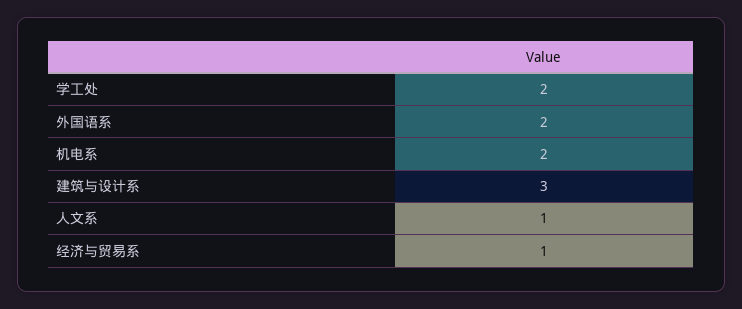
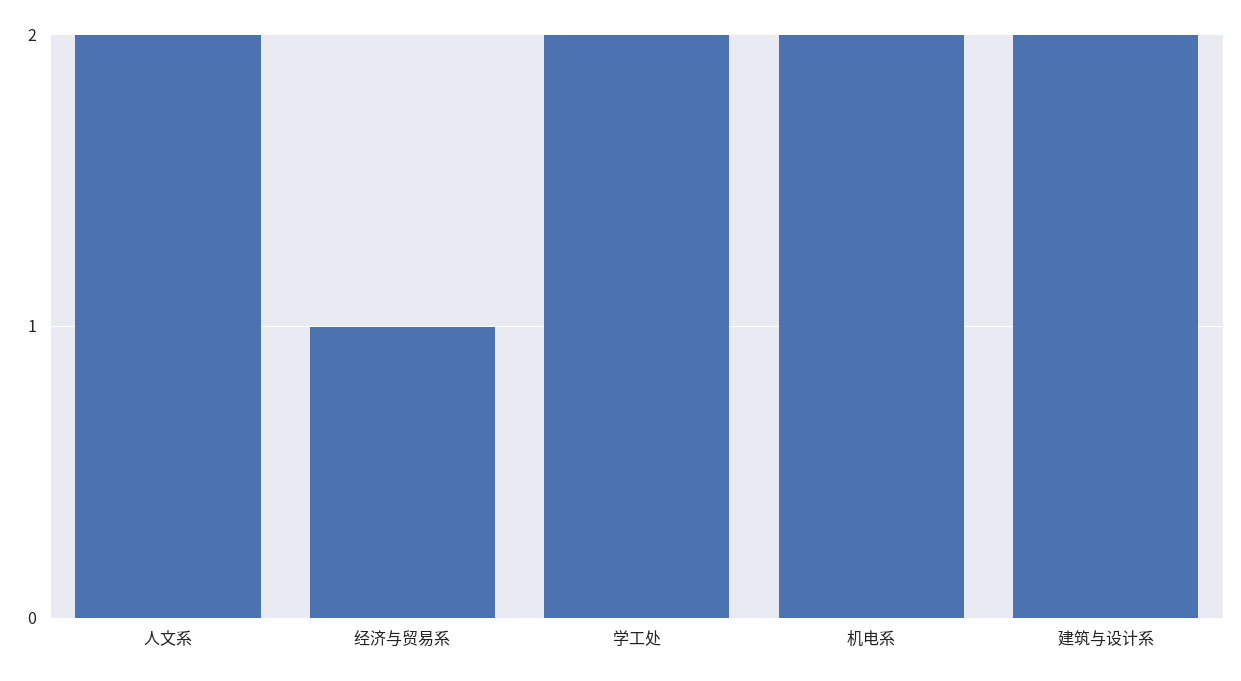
外国语系: 2 -> none
建筑与设计系: 3 -> 2
人文系: 1 -> 2

